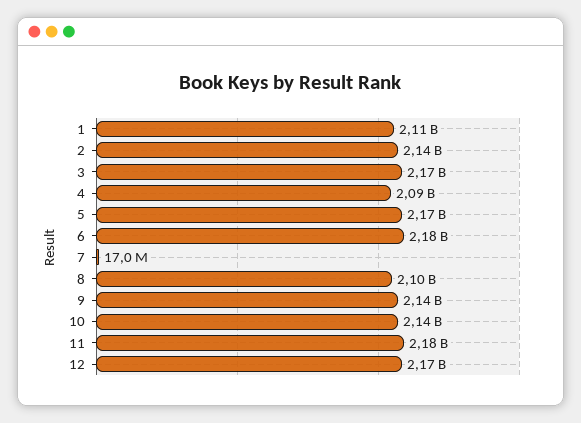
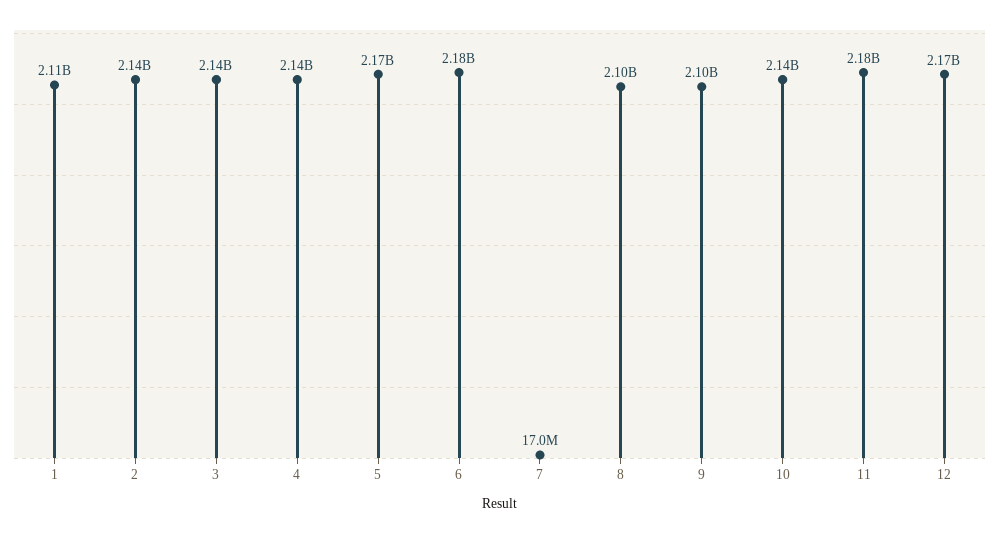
3: 2170000000 -> 2140000000
4: 2090000000 -> 2140000000
9: 2140000000 -> 2100000000

